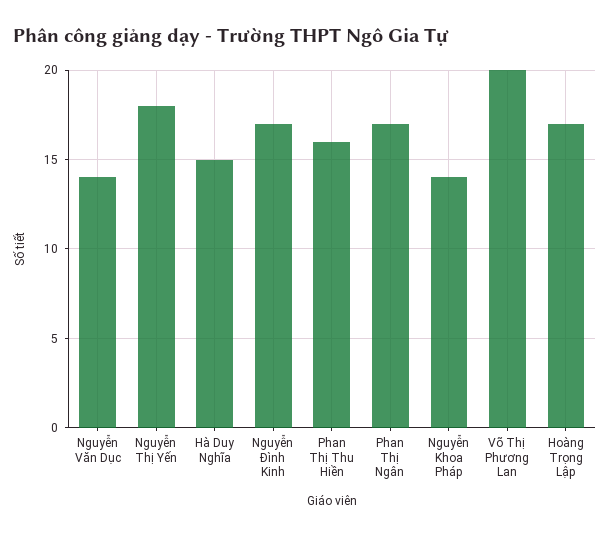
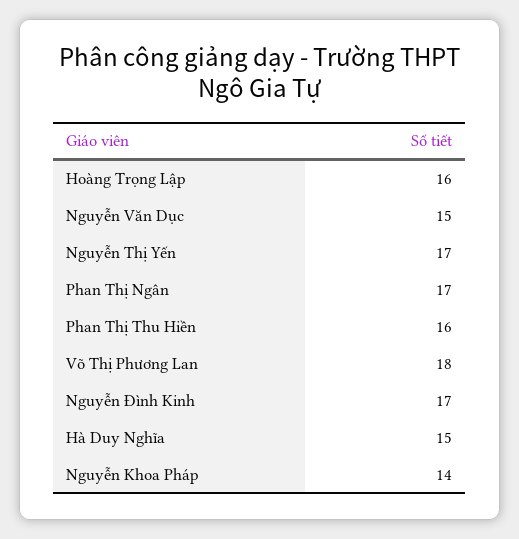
Nguyễn Văn Dục: 14 -> 15
Nguyễn Thị Yến: 18 -> 17
Võ Thị Phương Lan: 20 -> 18
Hoàng Trọng Lập: 17 -> 16

